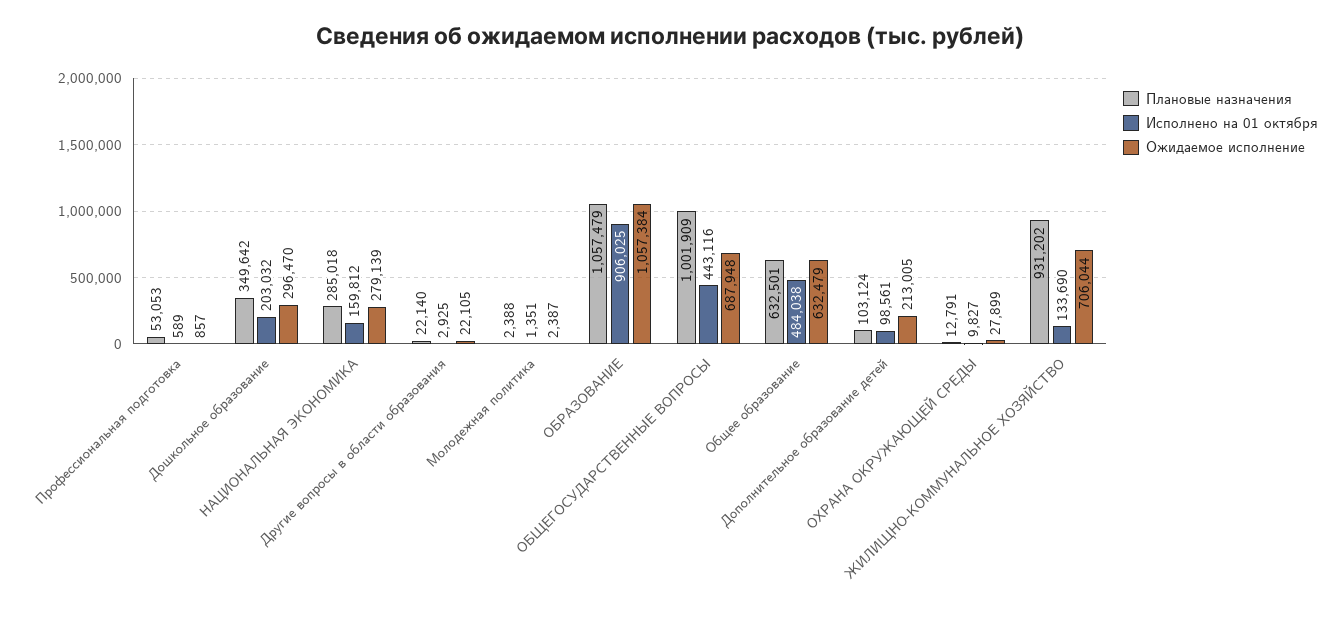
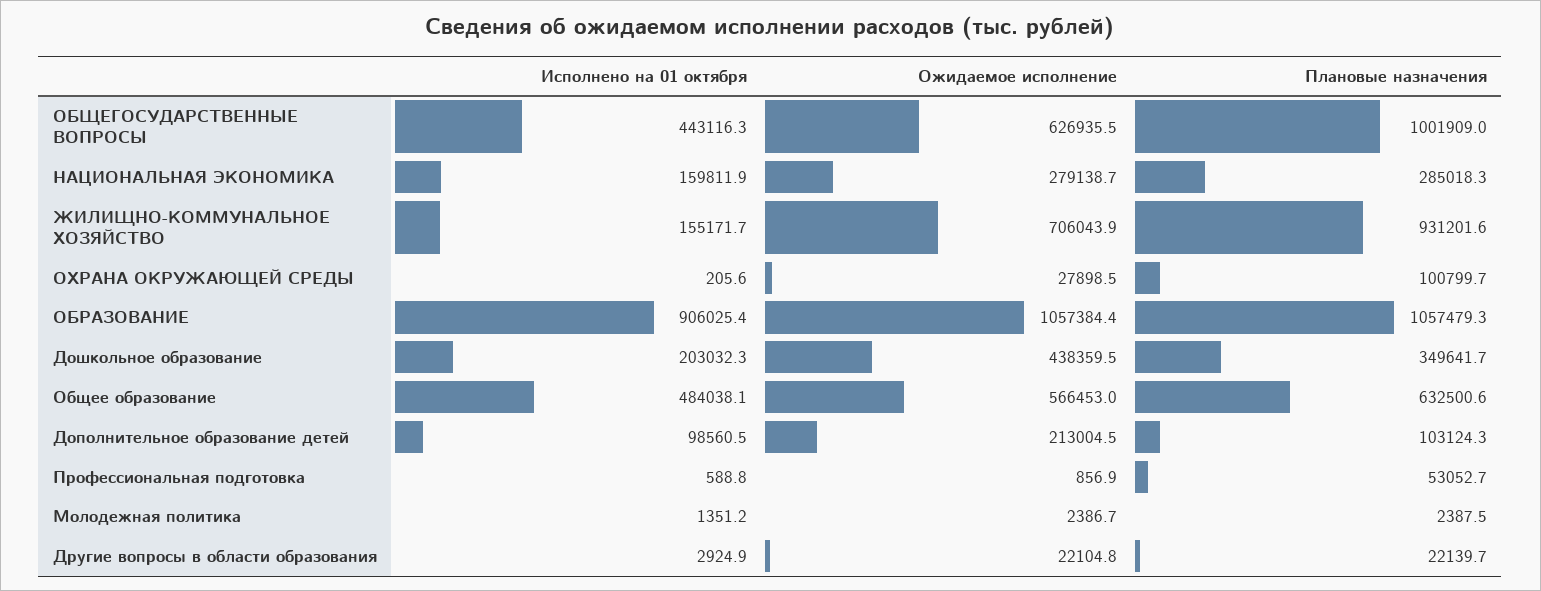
Ожидаемое исполнение, Дошкольное образование: 296470 -> 438359.5
Ожидаемое исполнение, ОБЩЕГОСУДАРСТВЕННЫЕ ВОПРОСЫ: 687948 -> 626935.5
Ожидаемое исполнение, Общее образование: 632479 -> 566453
Плановые назначения, ОХРАНА ОКРУЖАЮЩЕЙ СРЕДЫ: 12791 -> 100799.7
Исполнено на 01 октября, ОХРАНА ОКРУЖАЮЩЕЙ СРЕДЫ: 9827 -> 205.6
Исполнено на 01 октября, ЖИЛИЩНО-КОММУНАЛЬНОЕ ХОЗЯЙСТВО: 133690 -> 155171.7

